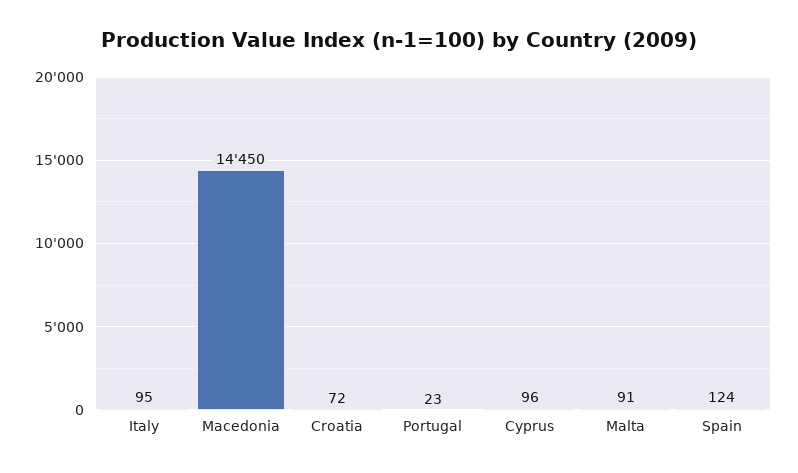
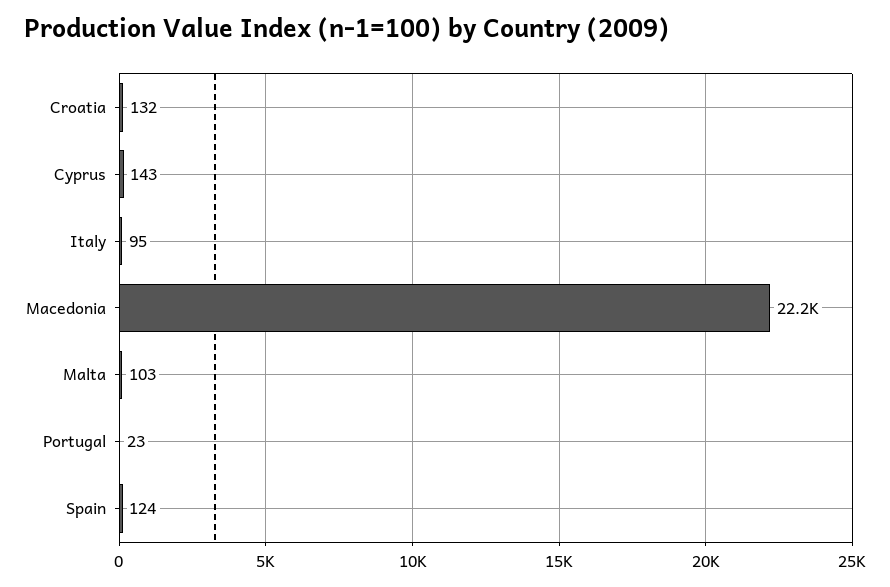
Macedonia: 14450 -> 22200
Croatia: 72 -> 132
Cyprus: 96 -> 143
Malta: 91 -> 103

